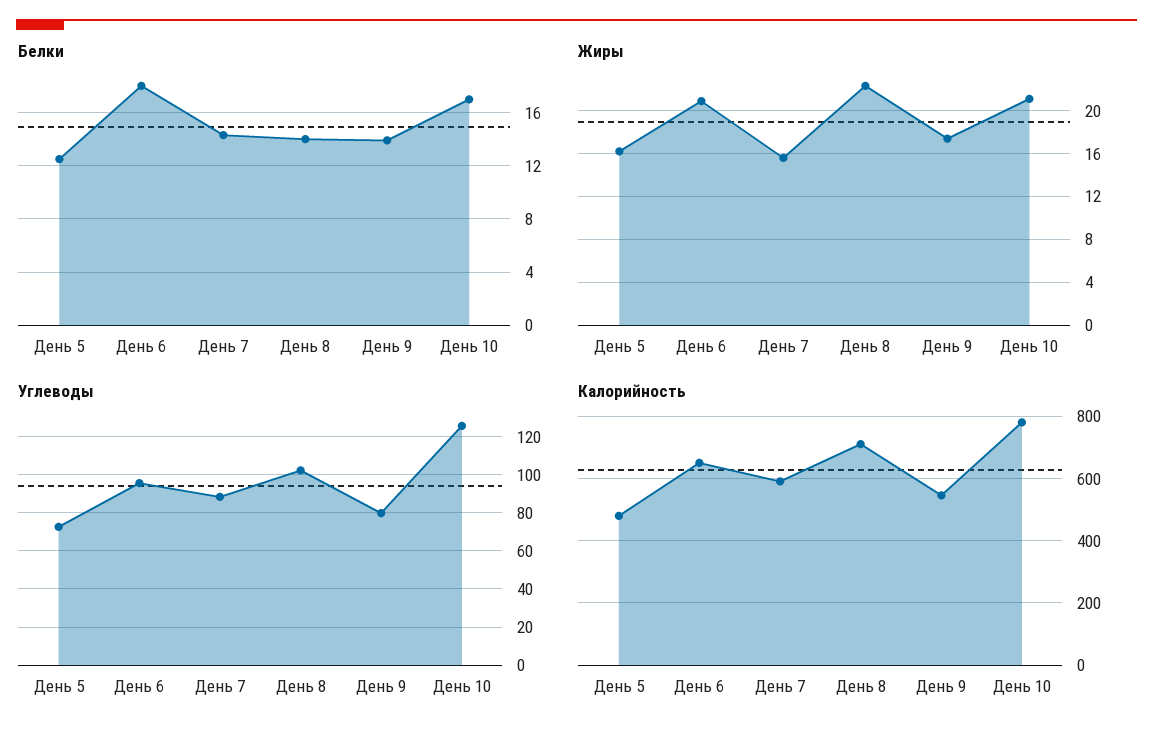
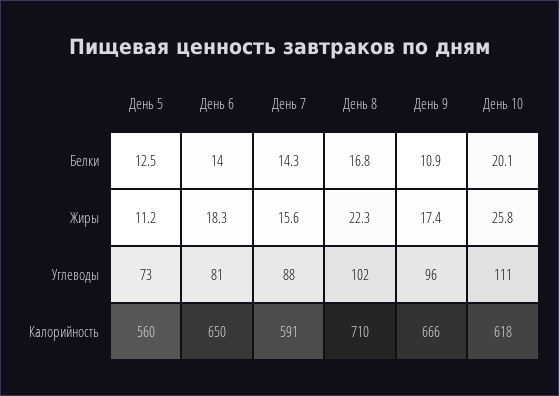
Белки, День 6: 18 -> 14
Белки, День 8: 14 -> 16.8
Белки, День 9: 14 -> 10.9
Белки, День 10: 17 -> 20.1
Жиры, День 5: 16 -> 11.2
Жиры, День 6: 21 -> 18.3
Жиры, День 10: 21 -> 25.8
Углеводы, День 6: 95 -> 81
Углеводы, День 9: 80 -> 96
Углеводы, День 10: 125 -> 111
Калорийность, День 5: 480 -> 560
Калорийность, День 9: 540 -> 666
Калорийность, День 10: 780 -> 618

